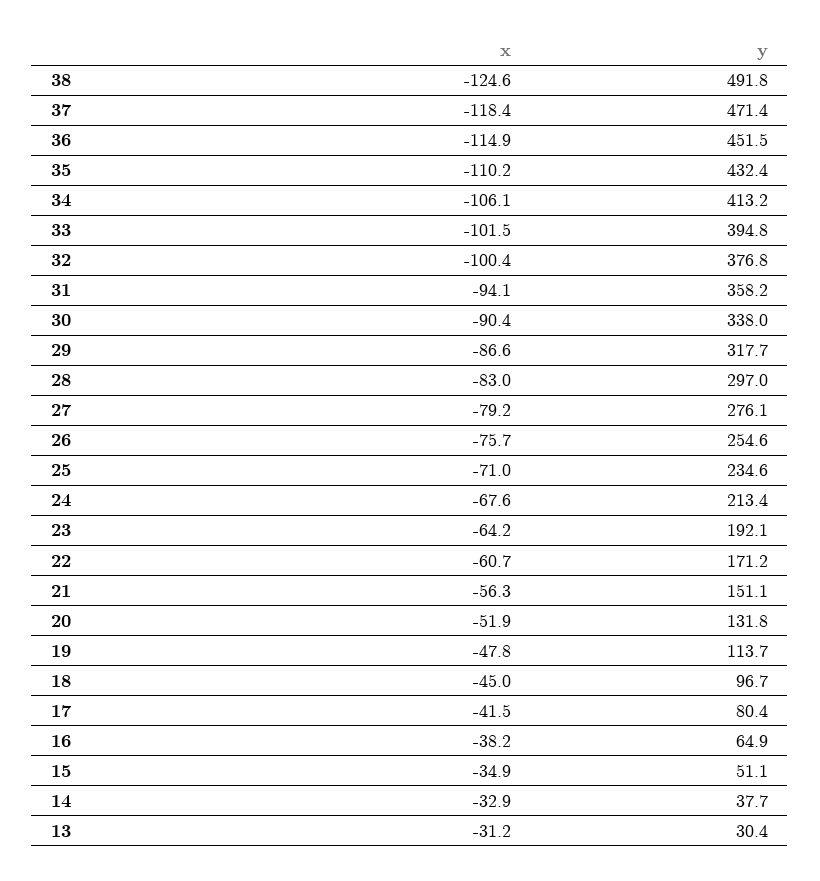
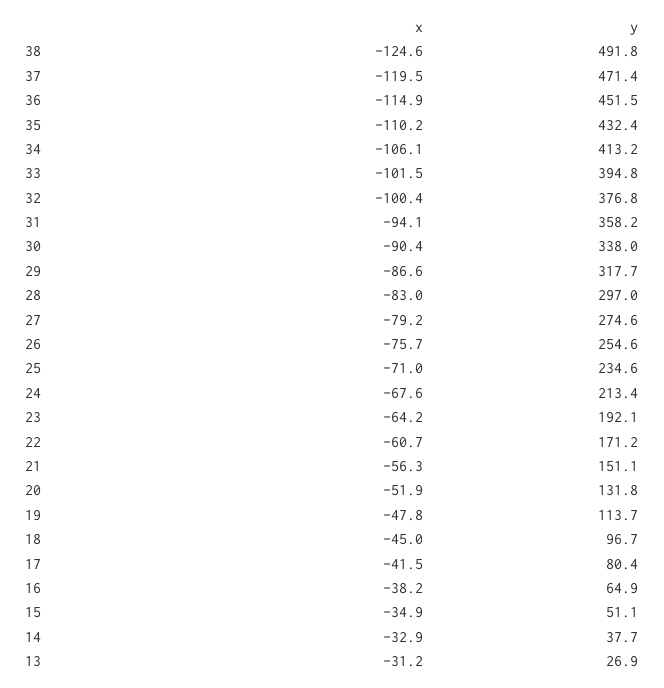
x, 37: -118.4 -> -119.5
y, 27: 276.1 -> 274.6
y, 13: 30.4 -> 26.9

